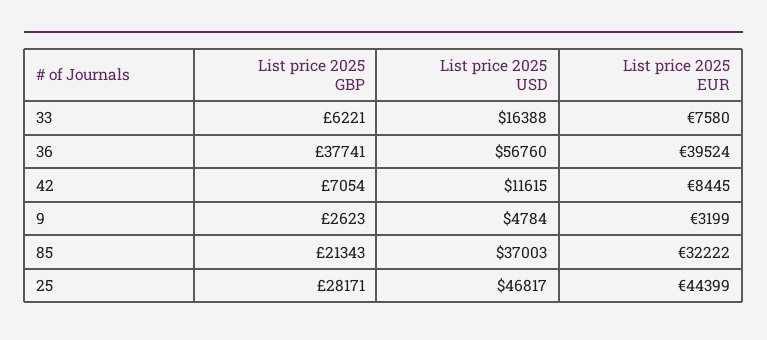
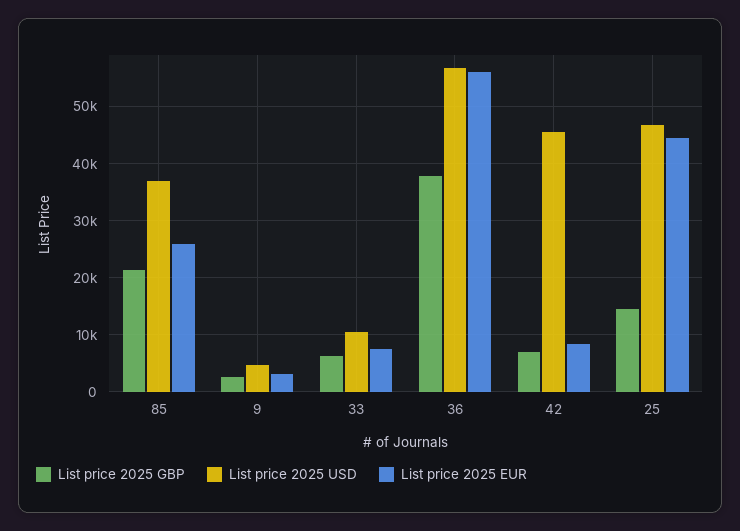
List price 2025 USD, 33: 16388 -> 10000
List price 2025 EUR, 36: 39524 -> 56000
List price 2025 USD, 42: 11615 -> 46000
List price 2025 EUR, 85: 32222 -> 26000
List price 2025 GBP, 25: 28171 -> 14000

